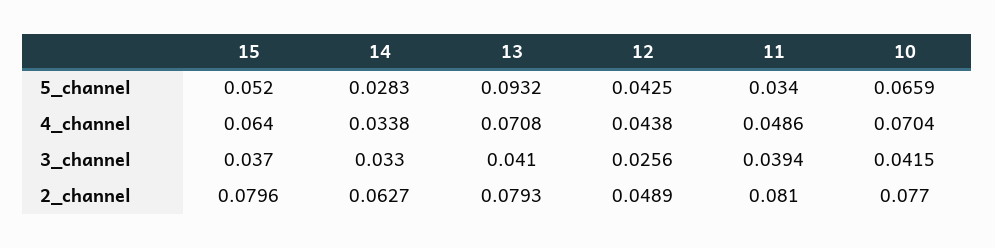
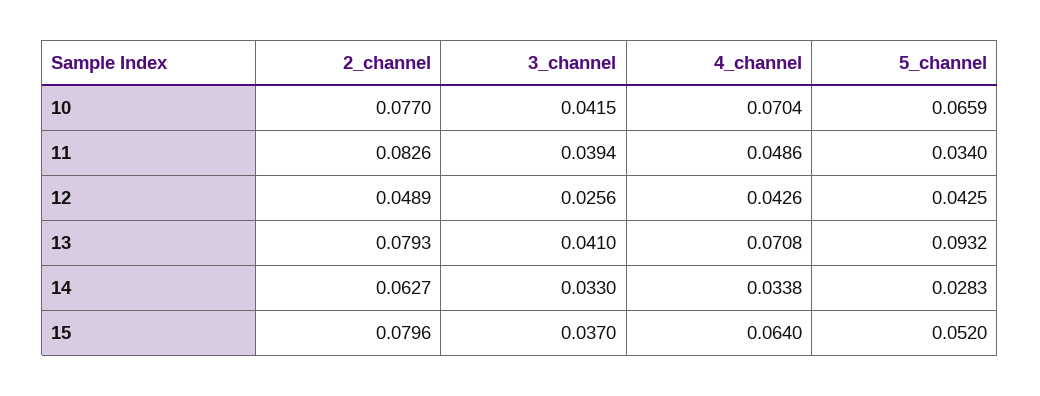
12, 4_channel: 0.0438 -> 0.0426
11, 2_channel: 0.081 -> 0.0826

